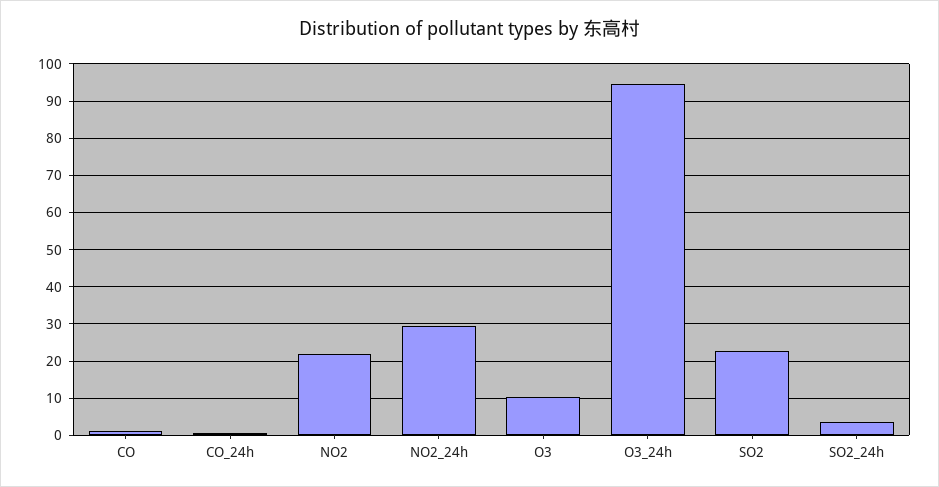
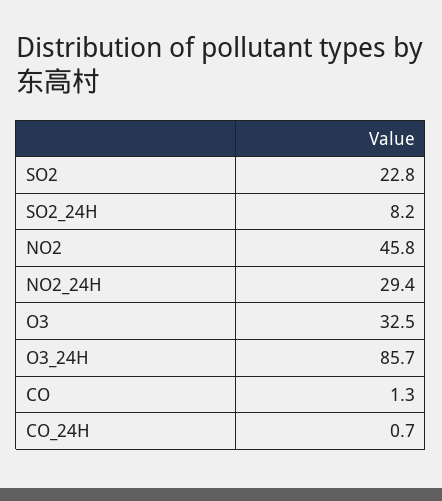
NO2: 22 -> 45.8
O3: 10 -> 32.5
O3_24h: 94 -> 85.7
SO2_24h: 4 -> 8.2

